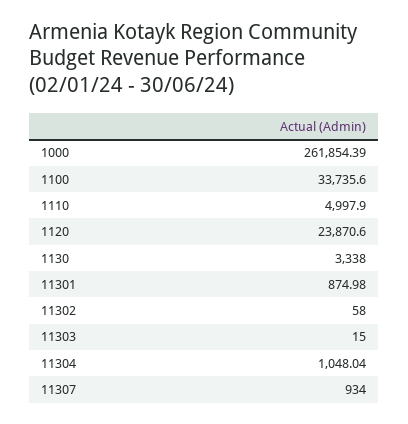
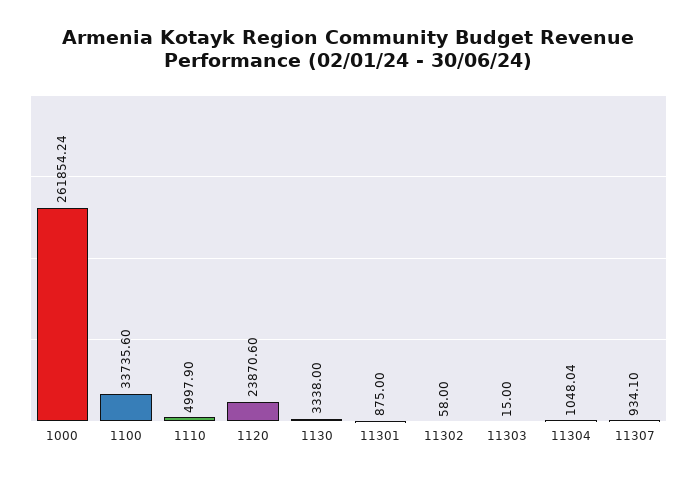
1000: 261854.39 -> 261854.24
11301: 874.98 -> 875
11307: 934 -> 934.1

